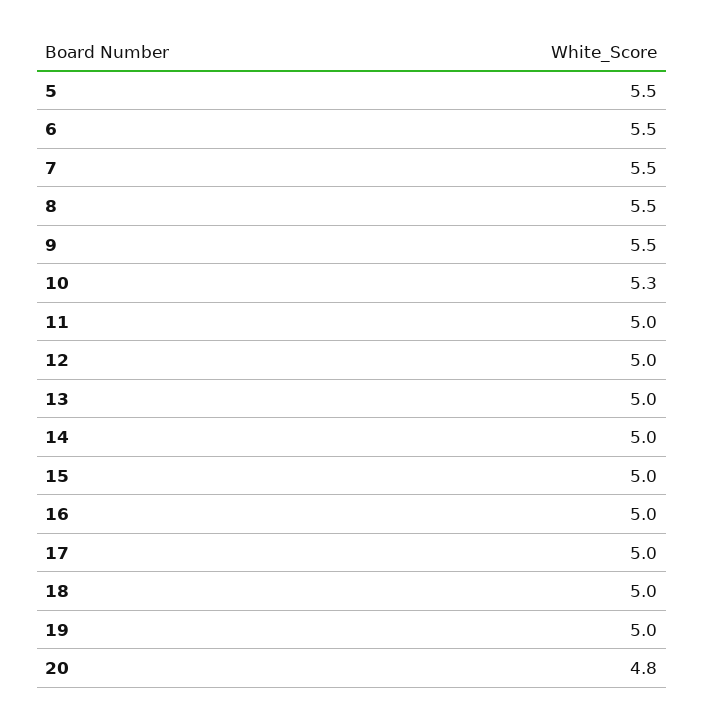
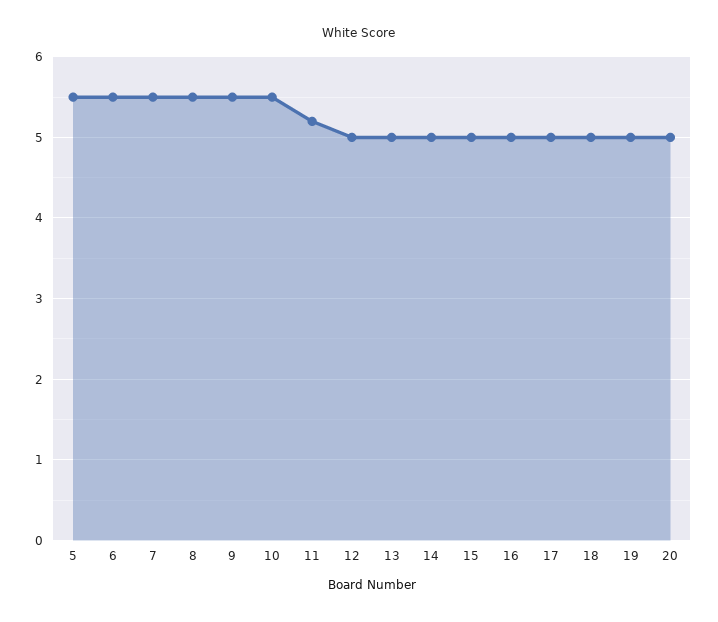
10: 5.3 -> 5.5
11: 5 -> 5.2
20: 4.8 -> 5

